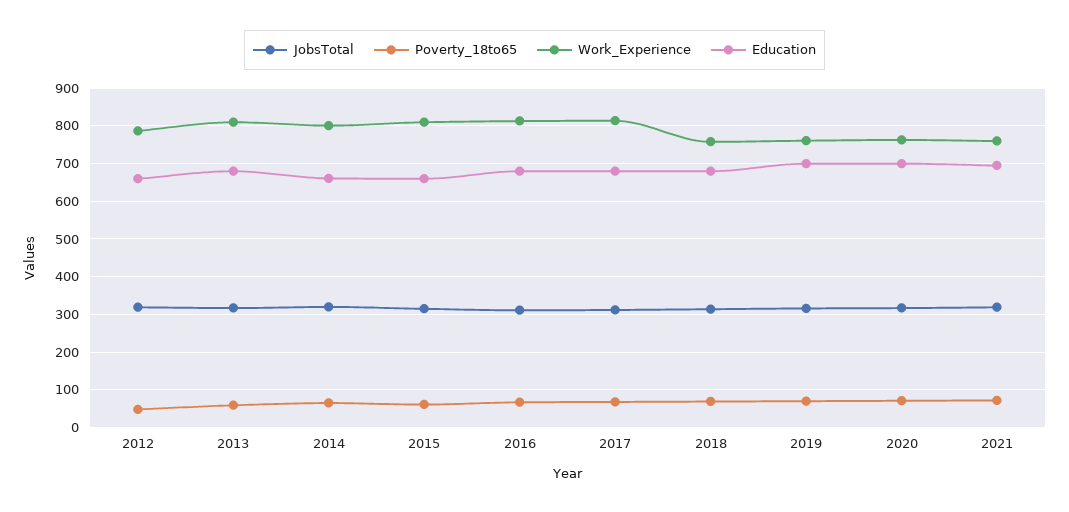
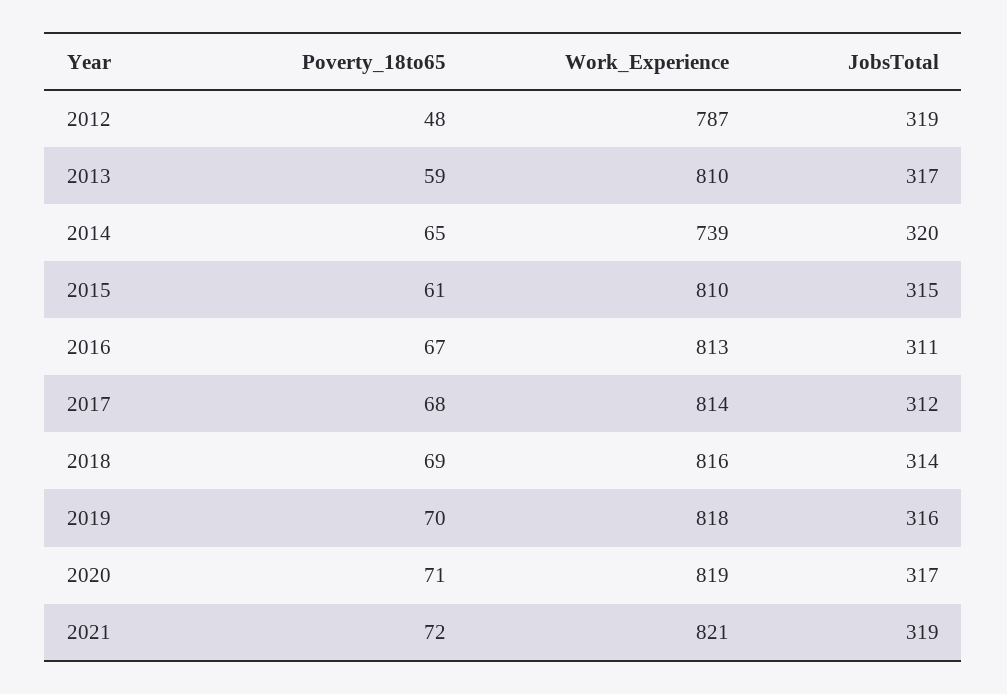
Education, 2012: 660 -> none
Education, 2013: 680 -> none
Work_Experience, 2014: 800 -> 739
Education, 2014: 660 -> none
Education, 2015: 660 -> none
Education, 2016: 680 -> none
Education, 2017: 680 -> none
Work_Experience, 2018: 760 -> 816
Education, 2018: 680 -> none
Work_Experience, 2019: 760 -> 818
Education, 2019: 700 -> none
Work_Experience, 2020: 760 -> 819
Education, 2020: 700 -> none
Work_Experience, 2021: 760 -> 821
Education, 2021: 700 -> none

